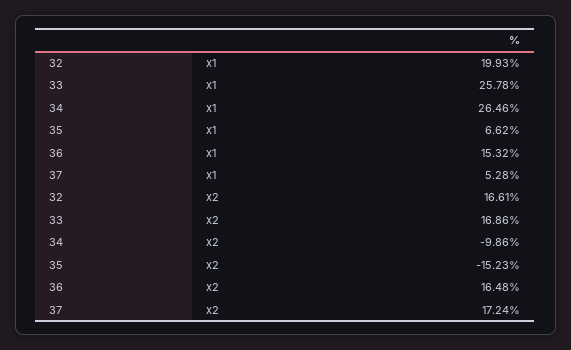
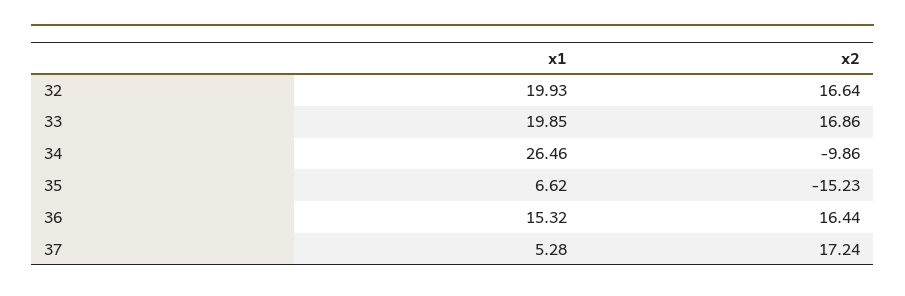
33, x1: 25.78 -> 19.85
32, x2: 16.61 -> 16.64
36, x2: 16.48 -> 16.44

